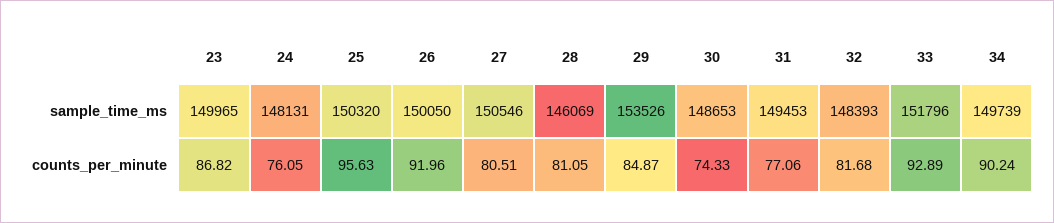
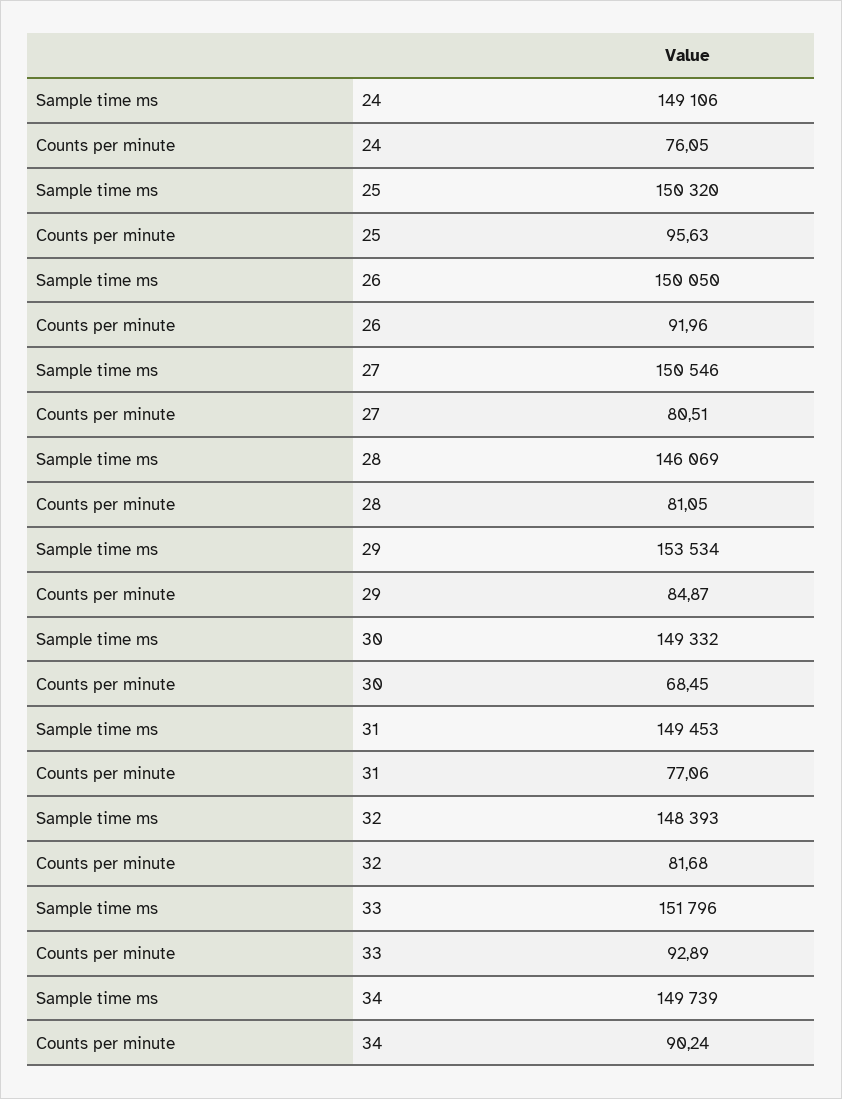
23, sample_time_ms: 149965 -> none
24, sample_time_ms: 148131 -> 149106
29, sample_time_ms: 153526 -> 153534
30, sample_time_ms: 148653 -> 149332
23, counts_per_minute: 86.82 -> none
30, counts_per_minute: 74.33 -> 68.45

